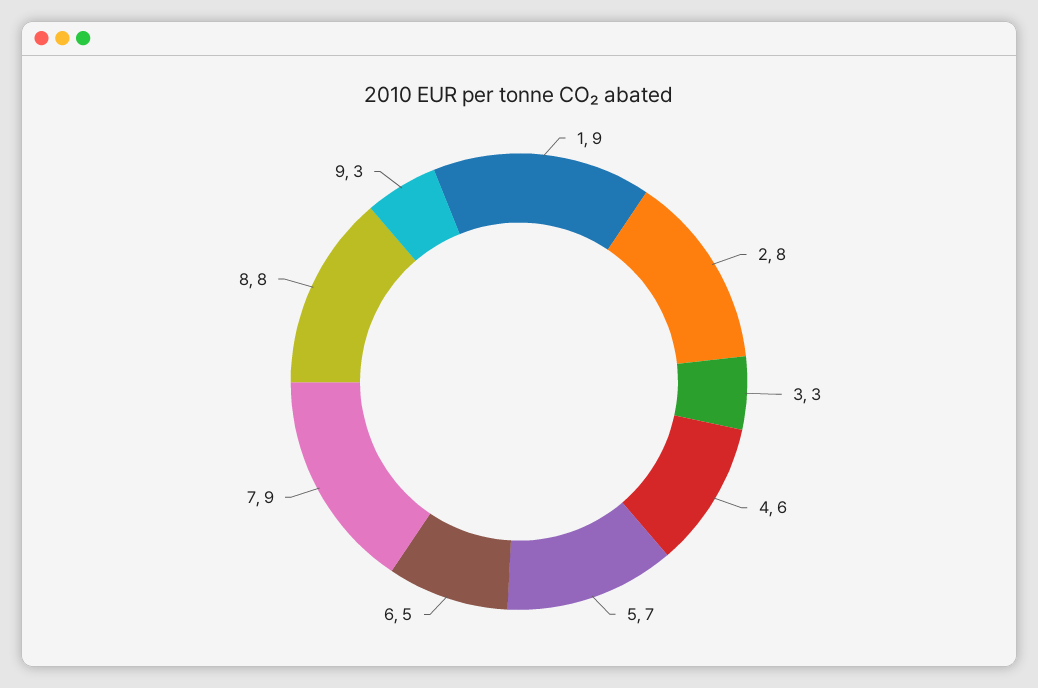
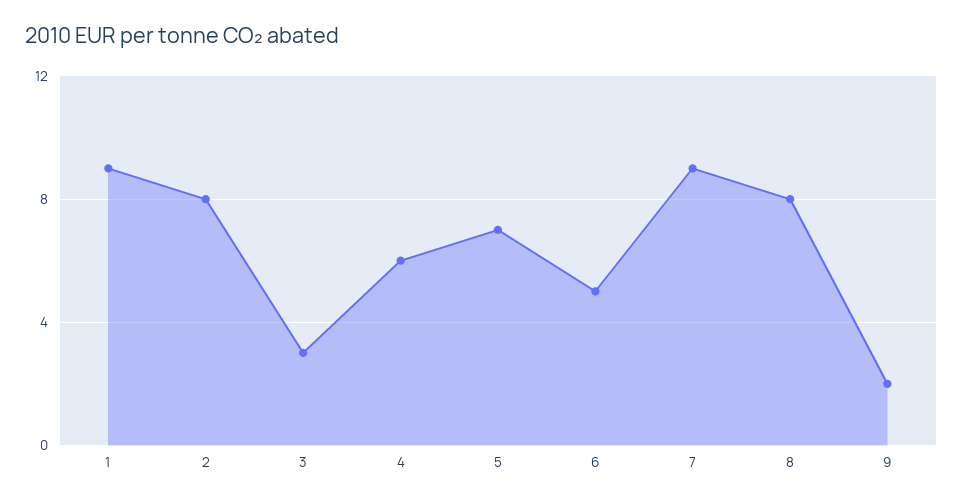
9: 3 -> 2

